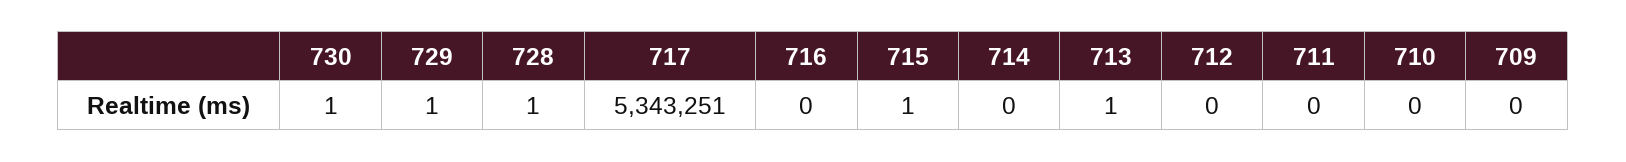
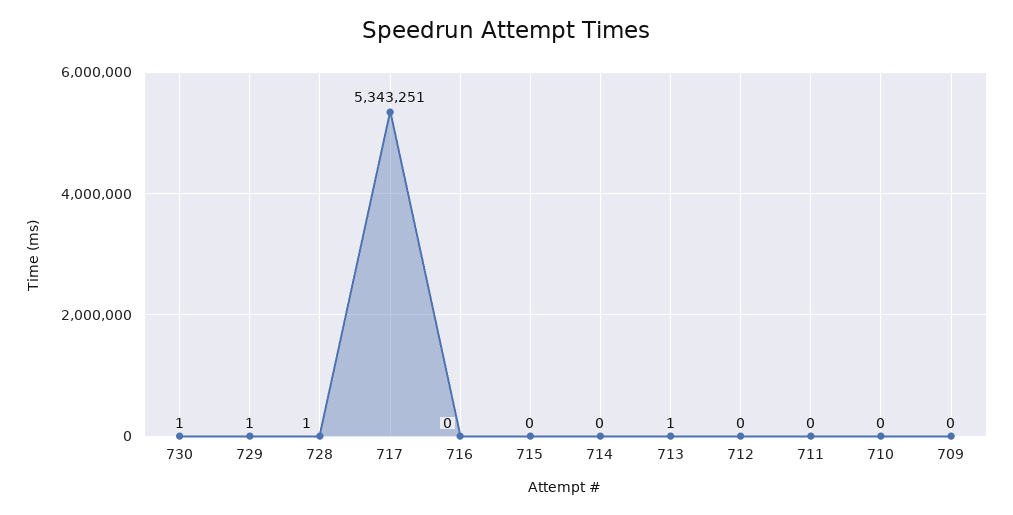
715: 1 -> 0

